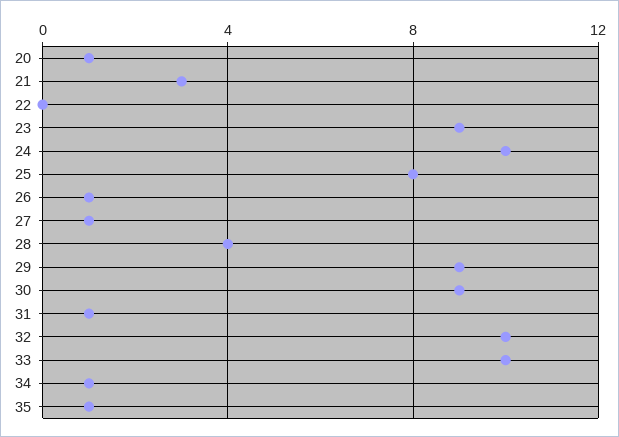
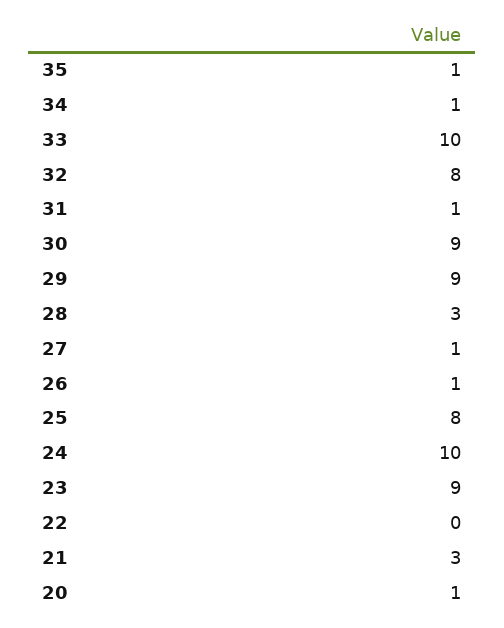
28: 4 -> 3
32: 10 -> 8

